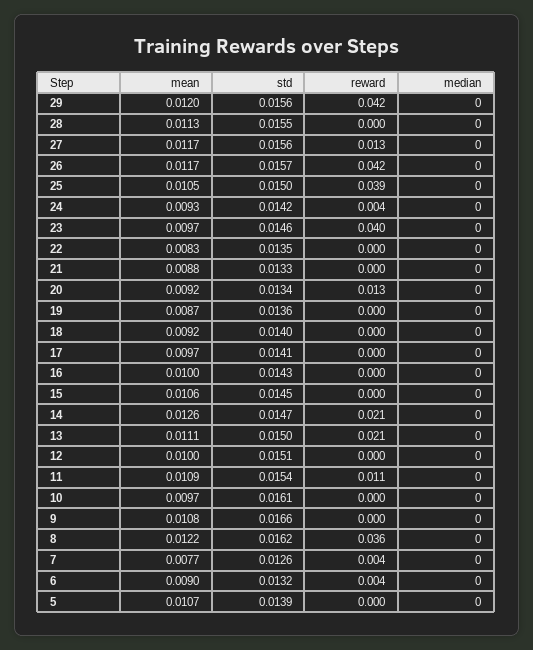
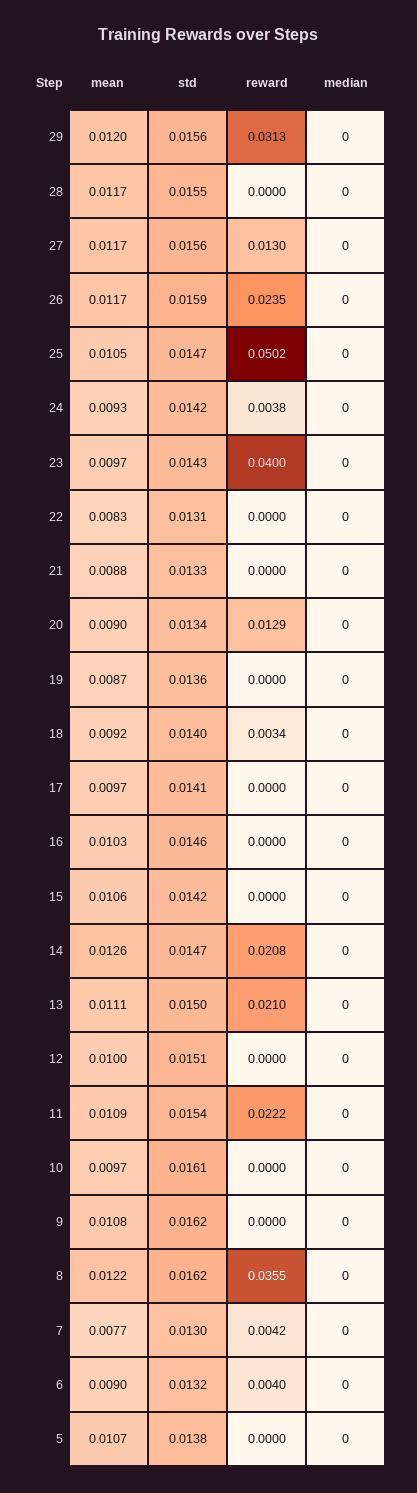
reward, 29: 0.042 -> 0.0313
mean, 28: 0.0113 -> 0.0117
std, 26: 0.0157 -> 0.0159
reward, 26: 0.042 -> 0.0235
std, 25: 0.015 -> 0.0147
reward, 25: 0.039 -> 0.0502
std, 23: 0.0146 -> 0.0143
std, 22: 0.0135 -> 0.0131
mean, 20: 0.0092 -> 0.009
reward, 18: 0 -> 0.0034
mean, 16: 0.01 -> 0.0103
std, 16: 0.0143 -> 0.0146
std, 15: 0.0145 -> 0.0142
reward, 11: 0.011 -> 0.0222
std, 9: 0.0166 -> 0.0162
std, 7: 0.0126 -> 0.013
std, 5: 0.0139 -> 0.0138

